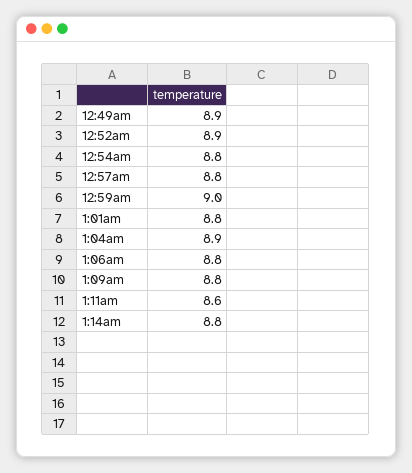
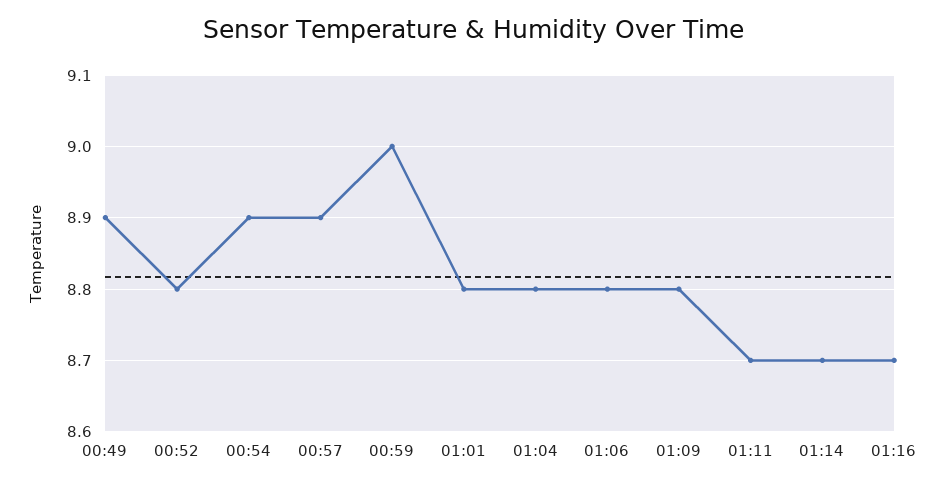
12:52am: 8.9 -> 8.8
12:54am: 8.8 -> 8.9
12:57am: 8.8 -> 8.9
1:04am: 8.9 -> 8.8
1:11am: 8.6 -> 8.7
1:14am: 8.8 -> 8.7
01:16: none -> 8.7

